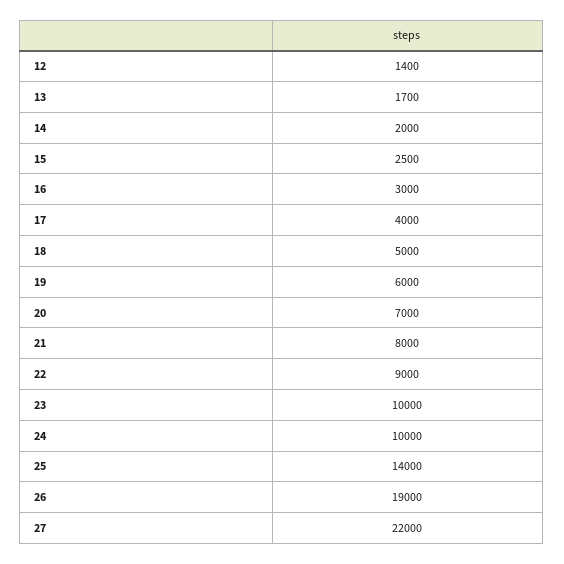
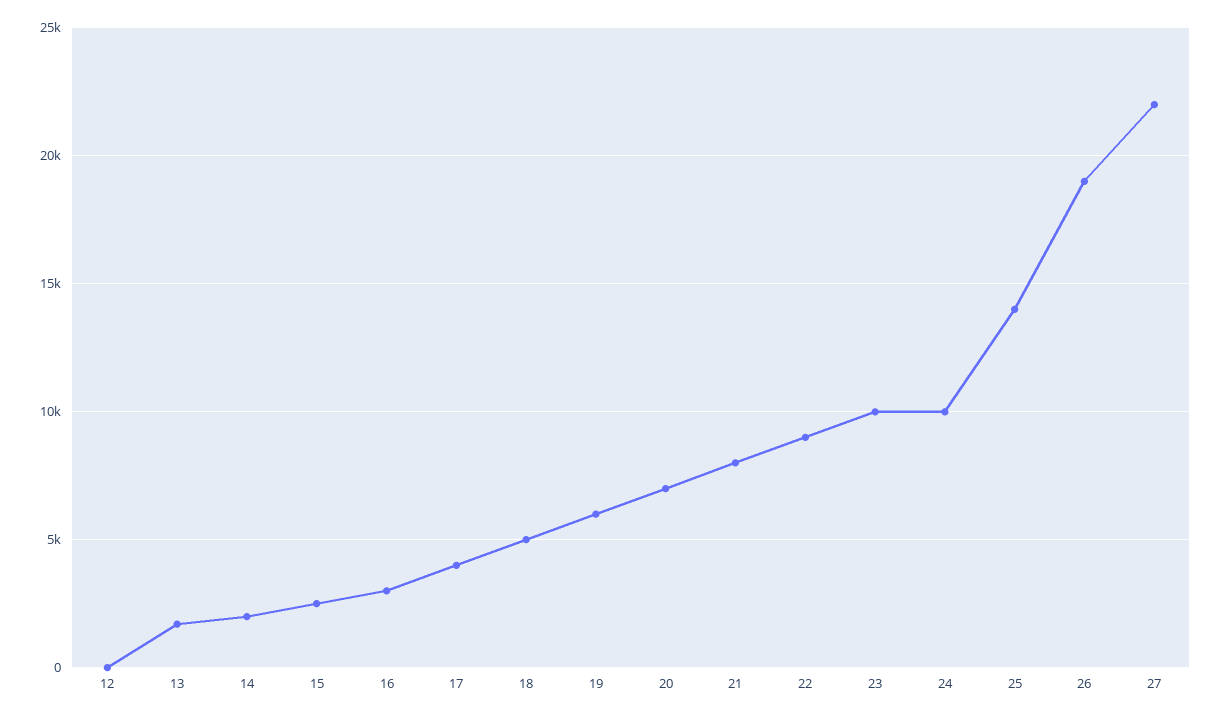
12: 1400 -> 0

